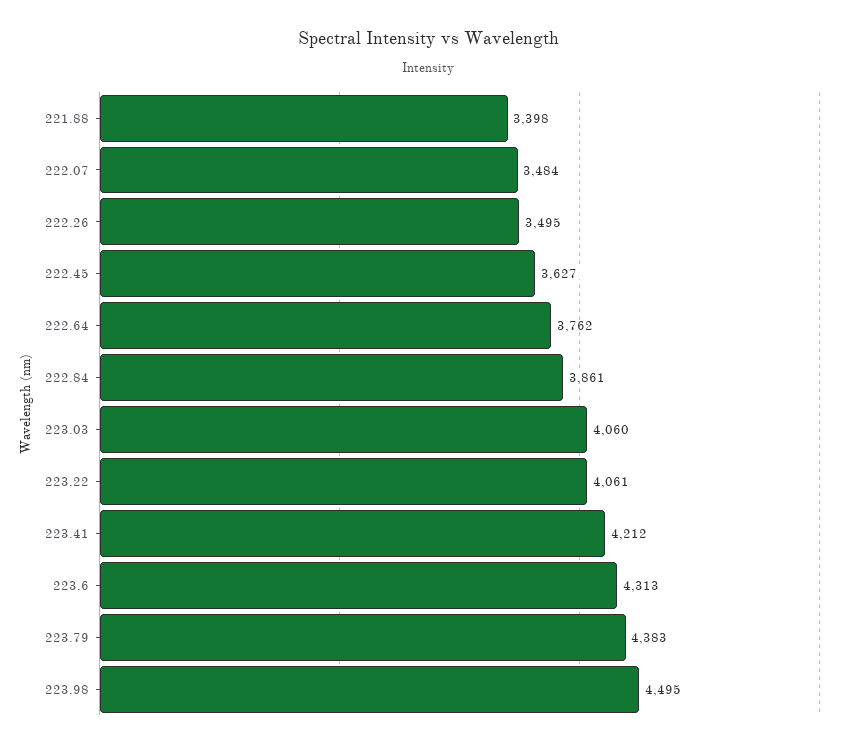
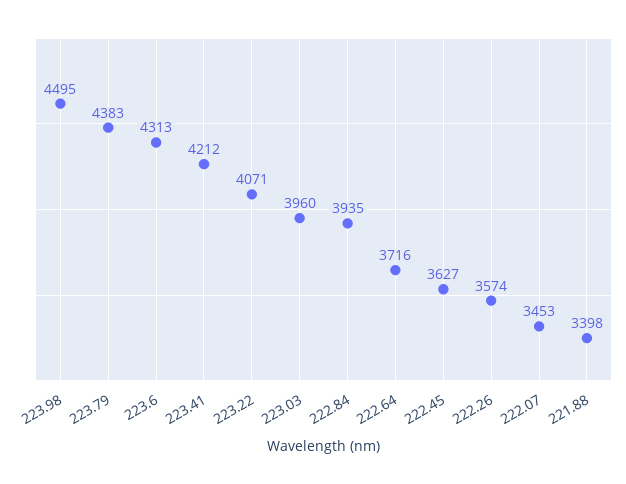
222.07: 3484 -> 3453
222.26: 3495 -> 3574
222.64: 3762 -> 3716
222.84: 3861 -> 3935
223.03: 4060 -> 3960
223.22: 4061 -> 4071

